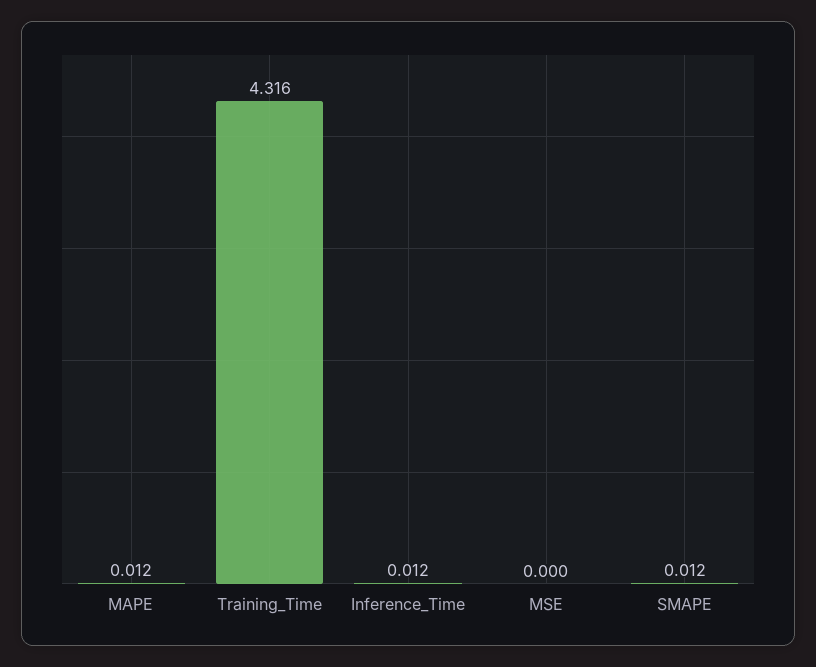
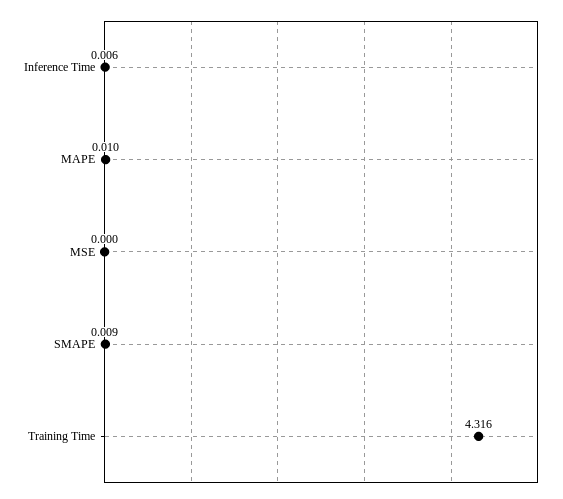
MAPE: 0.012 -> 0.01
Inference_Time: 0.012 -> 0.006
SMAPE: 0.012 -> 0.009

